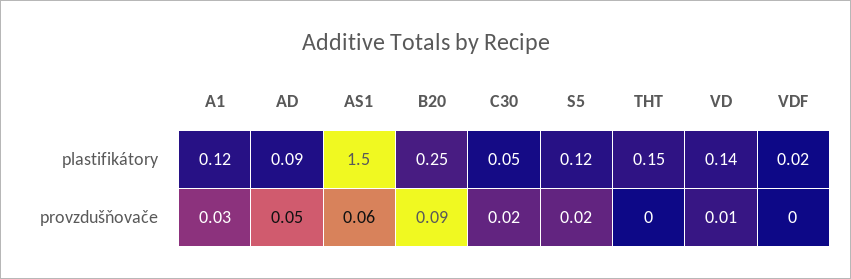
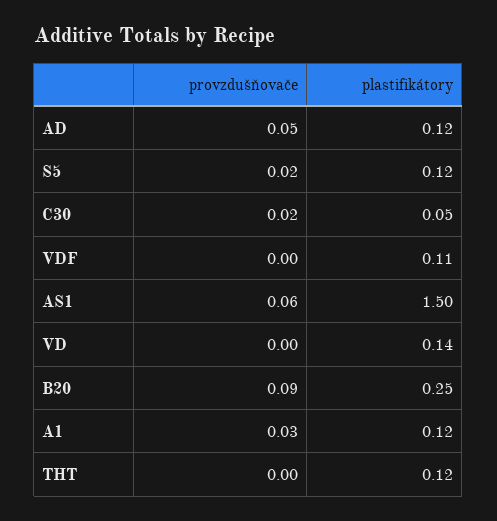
AD, plastifikátory: 0.09 -> 0.12
THT, plastifikátory: 0.15 -> 0.12
VDF, plastifikátory: 0.02 -> 0.11
VD, provzdušňovače: 0.01 -> 0

